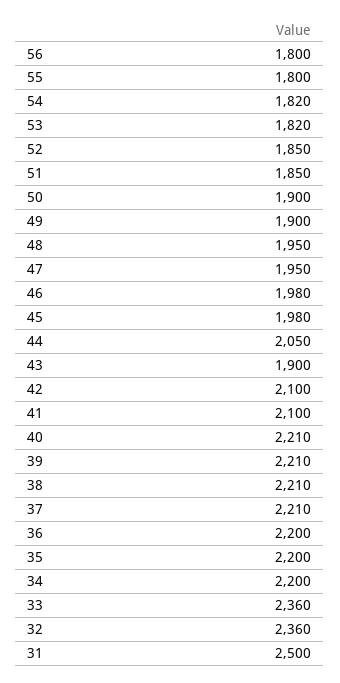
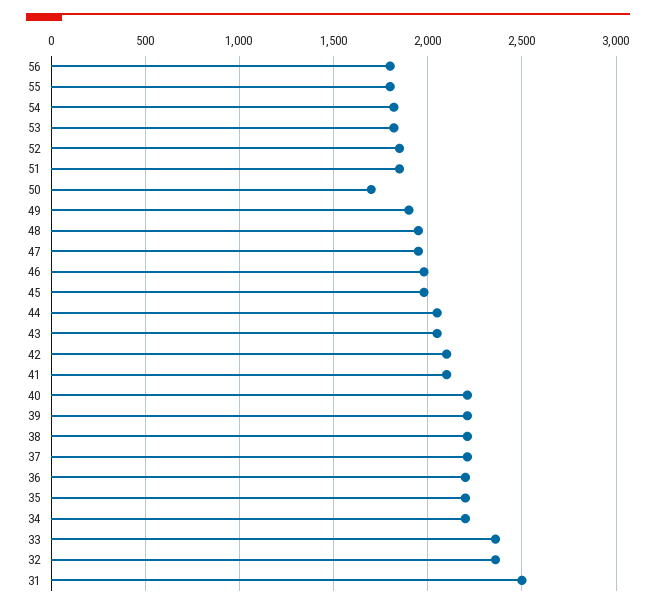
50: 1900 -> 1700
43: 1900 -> 2050

